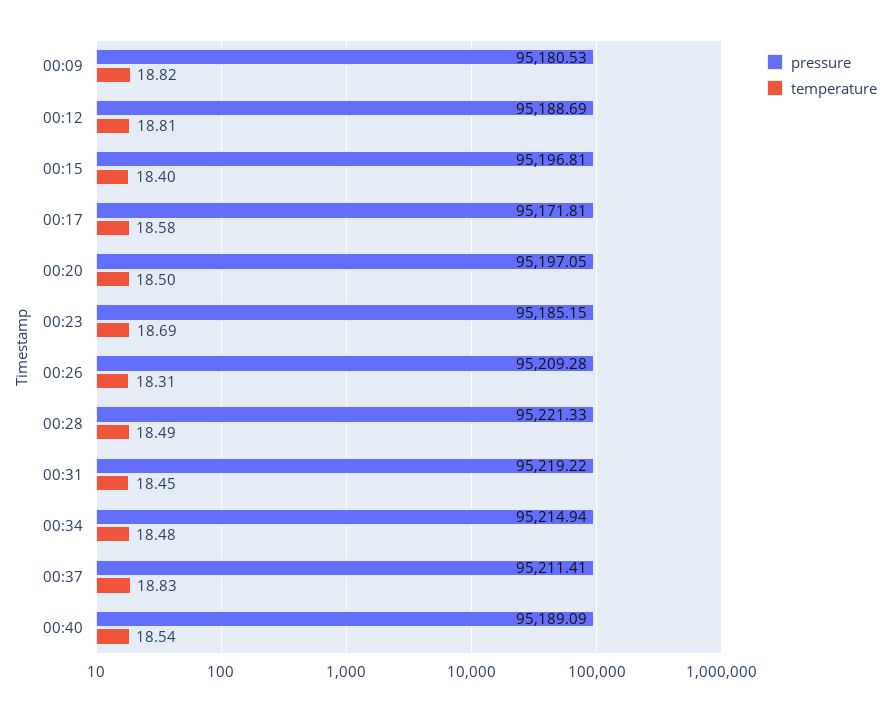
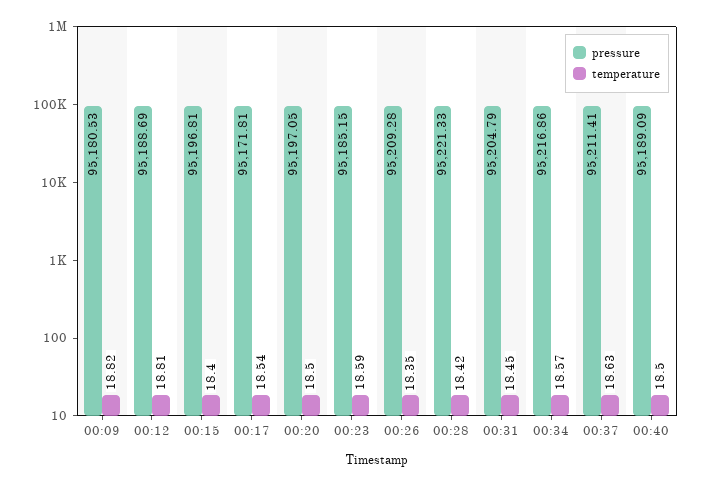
temperature, 00:17: 18.58 -> 18.54
temperature, 00:23: 18.69 -> 18.59
temperature, 00:26: 18.31 -> 18.35
temperature, 00:28: 18.49 -> 18.42
pressure, 00:31: 95219.22 -> 95204.79
pressure, 00:34: 95214.94 -> 95216.86
temperature, 00:34: 18.48 -> 18.57
temperature, 00:37: 18.83 -> 18.63
temperature, 00:40: 18.54 -> 18.5

